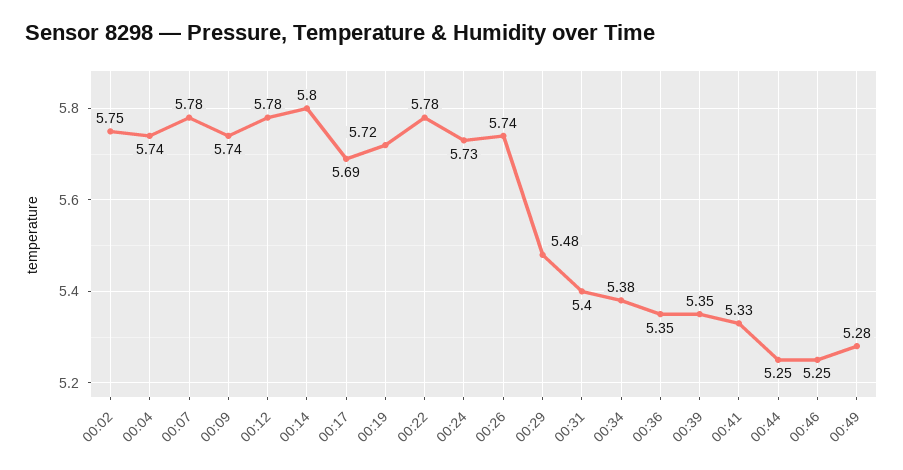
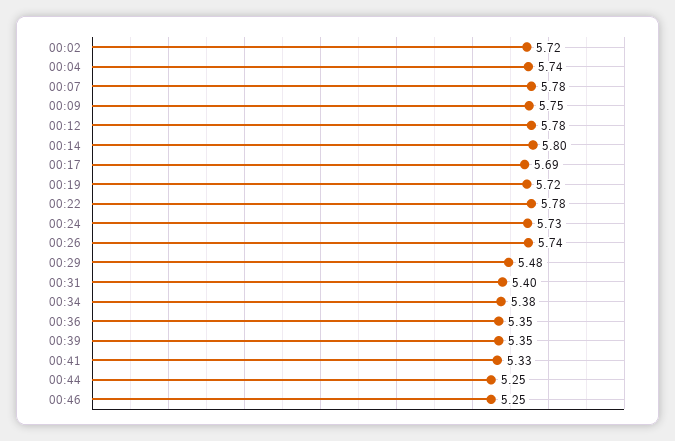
00:02: 5.75 -> 5.72
00:09: 5.74 -> 5.75
00:49: 5.28 -> none

